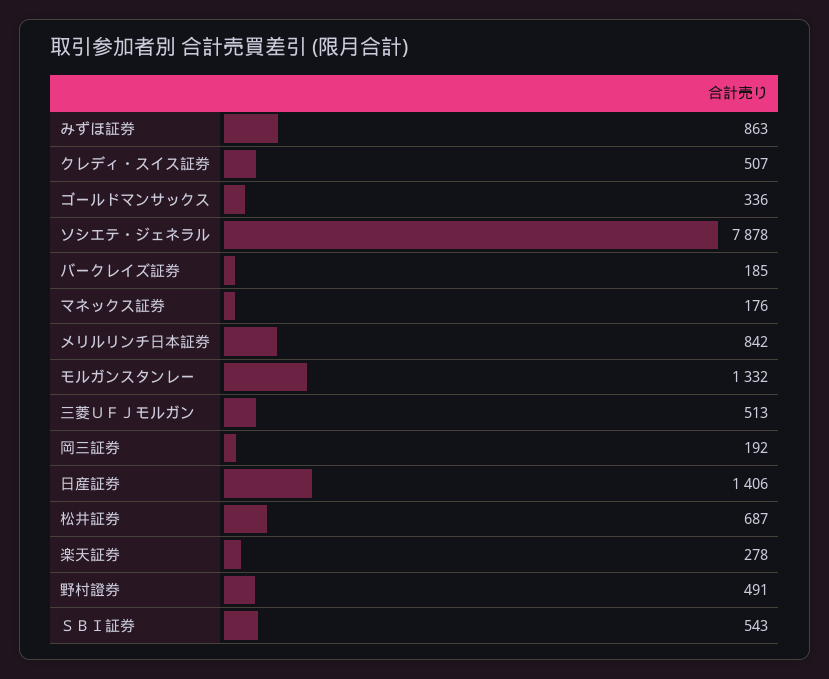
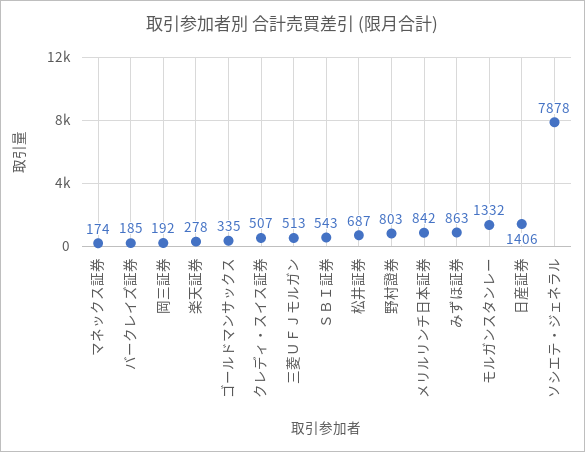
ゴールドマンサックス: 336 -> 335
マネックス証券: 176 -> 174
野村證券: 491 -> 803

